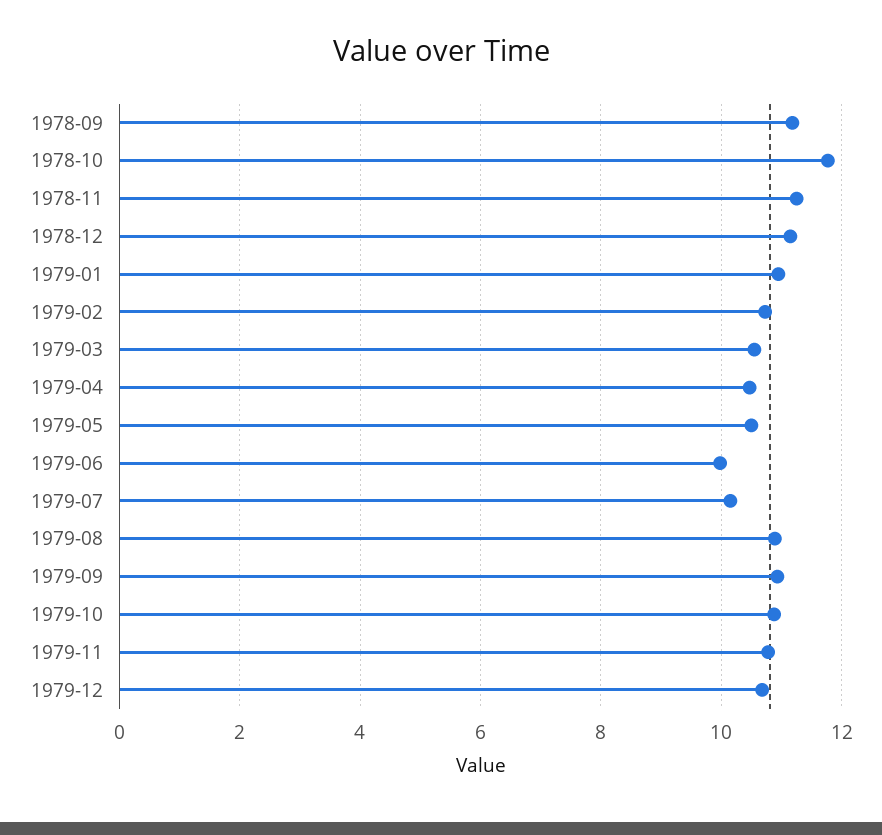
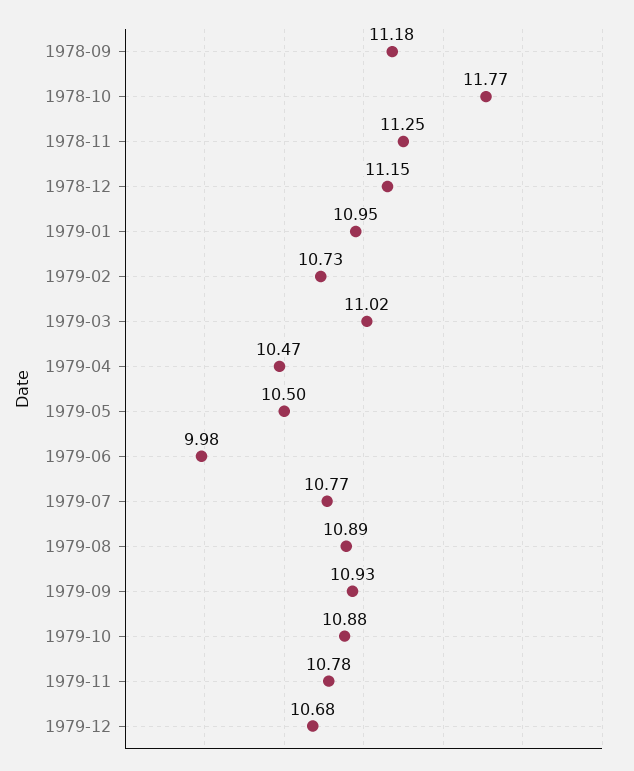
1979-03: 10.6 -> 11.02
1979-07: 10.2 -> 10.77

